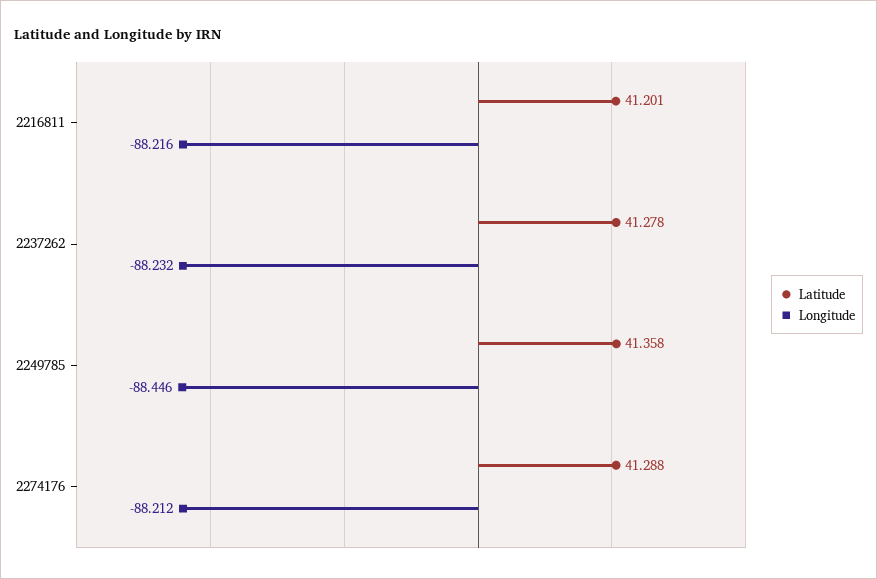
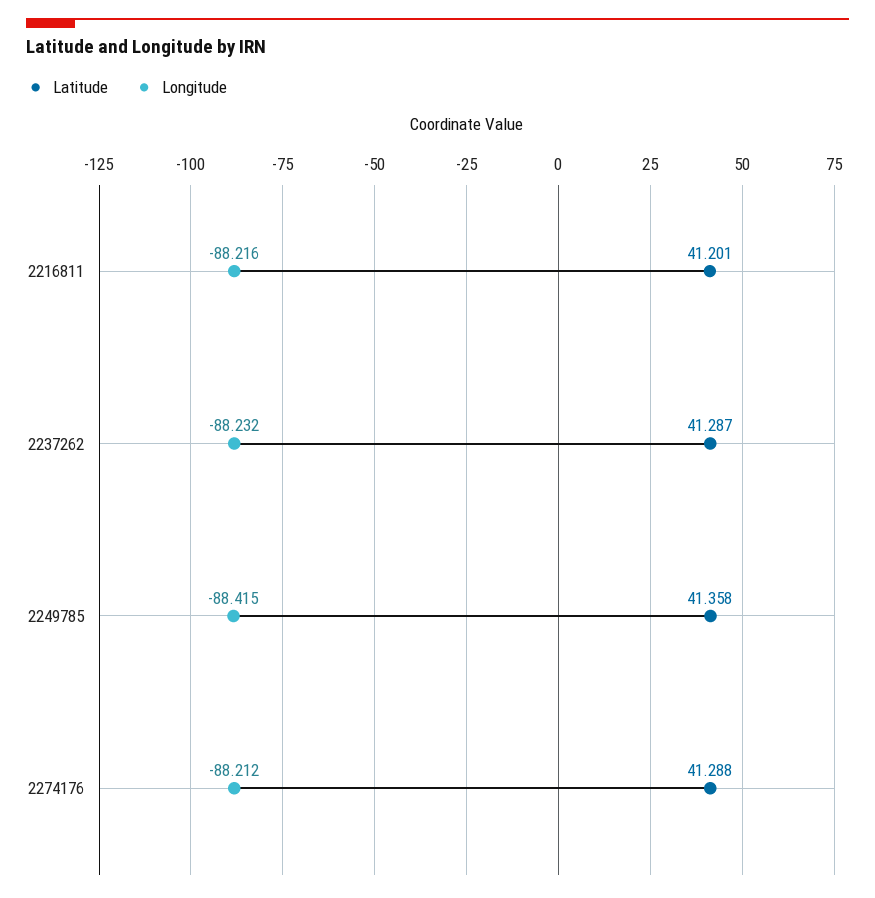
Latitude, 2237262: 41.278 -> 41.287
Longitude, 2249785: -88.446 -> -88.415

